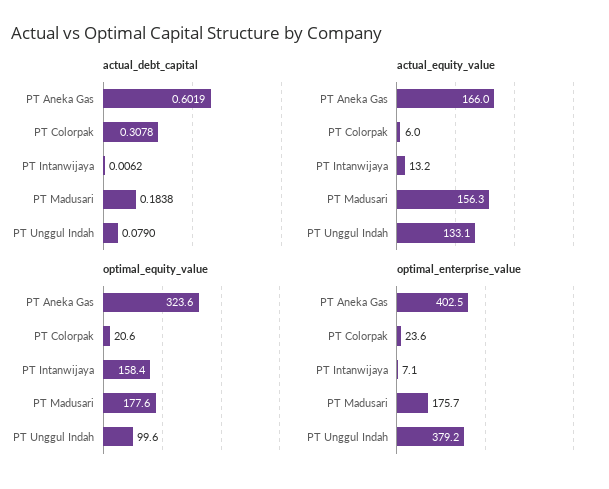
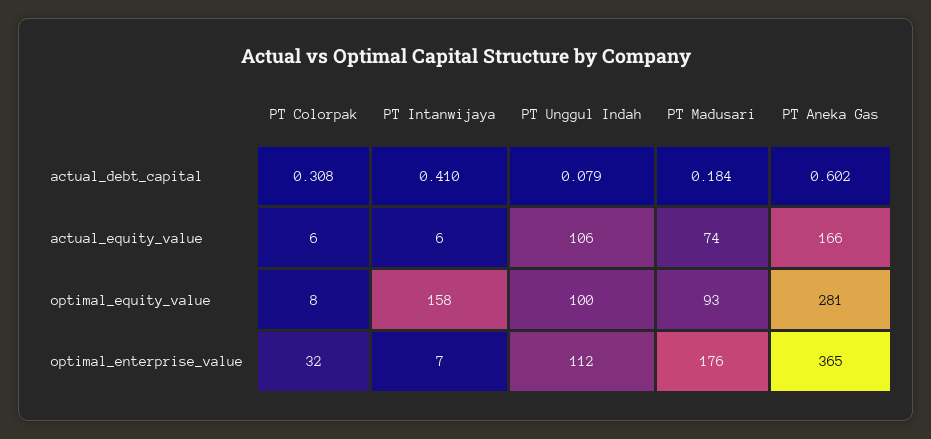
actual_debt_capital, PT Intanwijaya: 0.0062 -> 0.41
actual_equity_value, PT Intanwijaya: 13.2 -> 6
actual_equity_value, PT Madusari: 156.3 -> 74
actual_equity_value, PT Unggul Indah: 133.1 -> 106
optimal_equity_value, PT Aneka Gas: 323.6 -> 281
optimal_equity_value, PT Colorpak: 20.6 -> 8
optimal_equity_value, PT Madusari: 177.6 -> 93
optimal_enterprise_value, PT Aneka Gas: 402.5 -> 365
optimal_enterprise_value, PT Colorpak: 23.6 -> 32
optimal_enterprise_value, PT Unggul Indah: 379.2 -> 112

